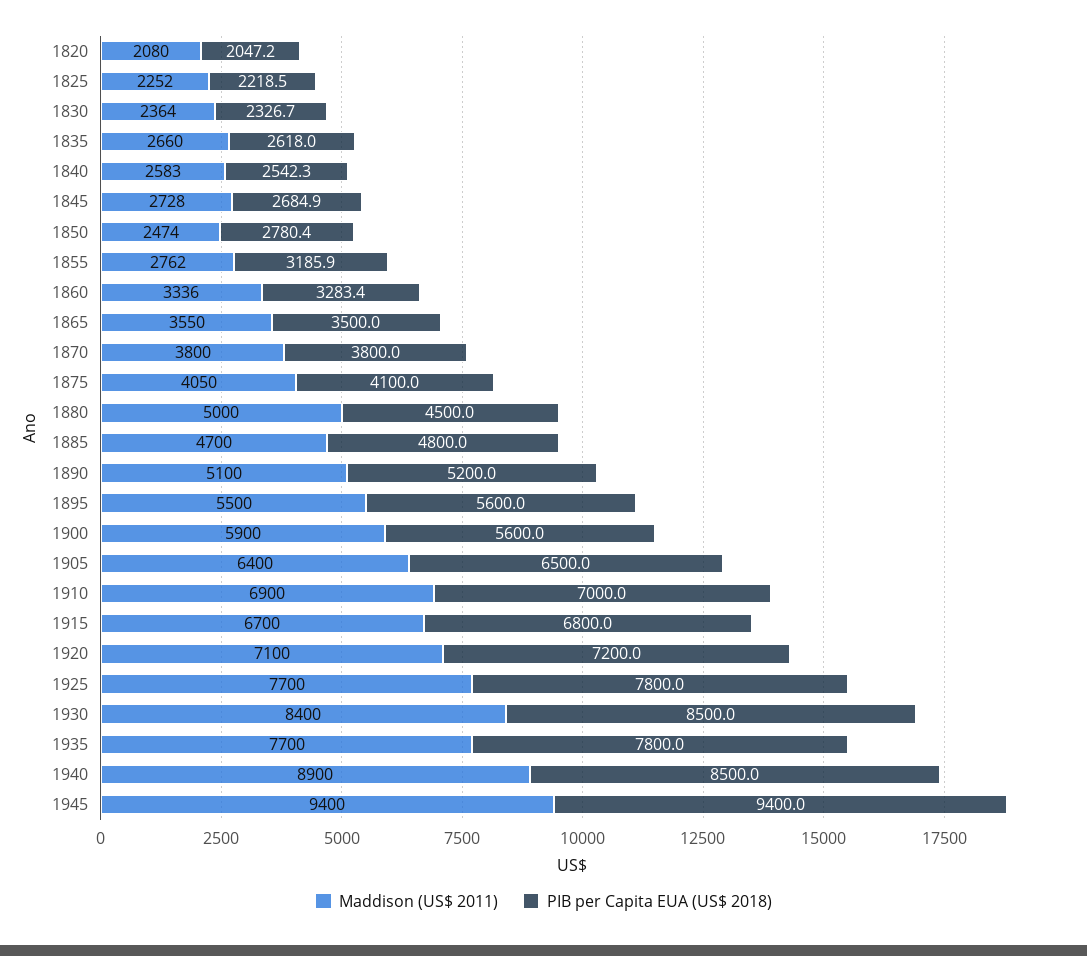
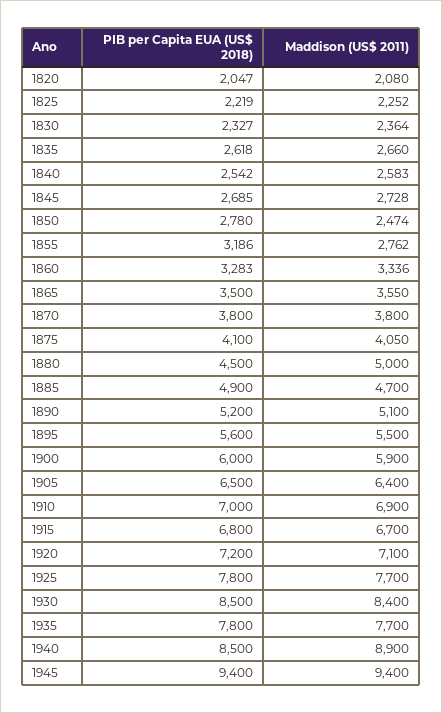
PIB per Capita EUA (US$ 2018), 1885: 4800 -> 4900
PIB per Capita EUA (US$ 2018), 1900: 5600 -> 6000

